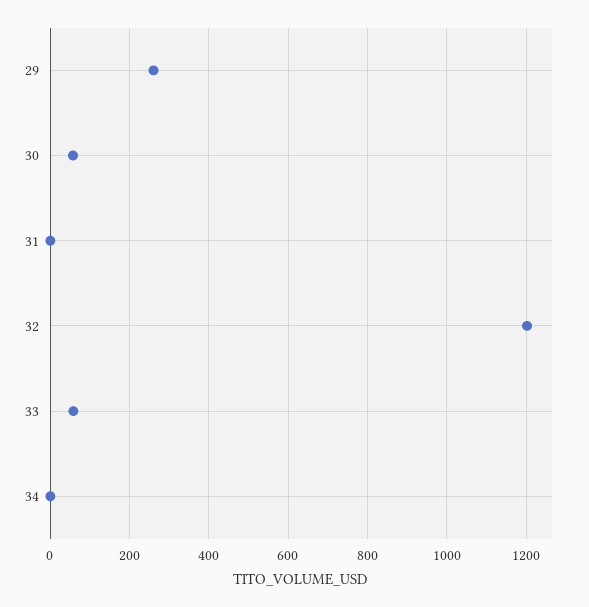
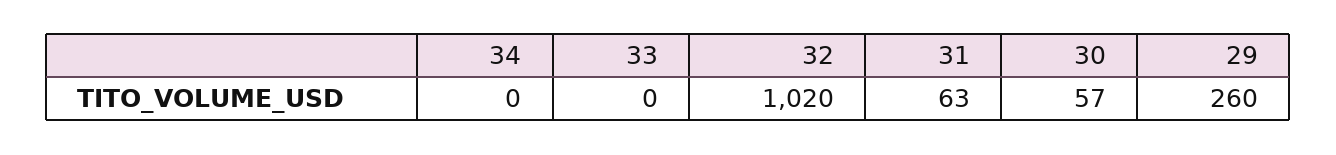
31: 0 -> 63
32: 1200 -> 1020
33: 60 -> 0

